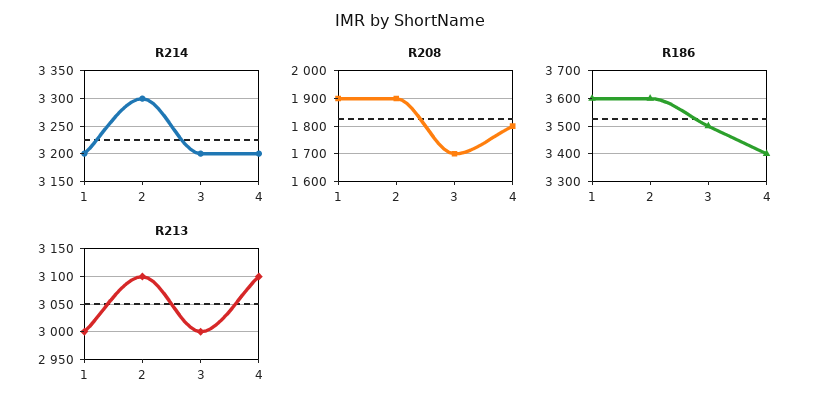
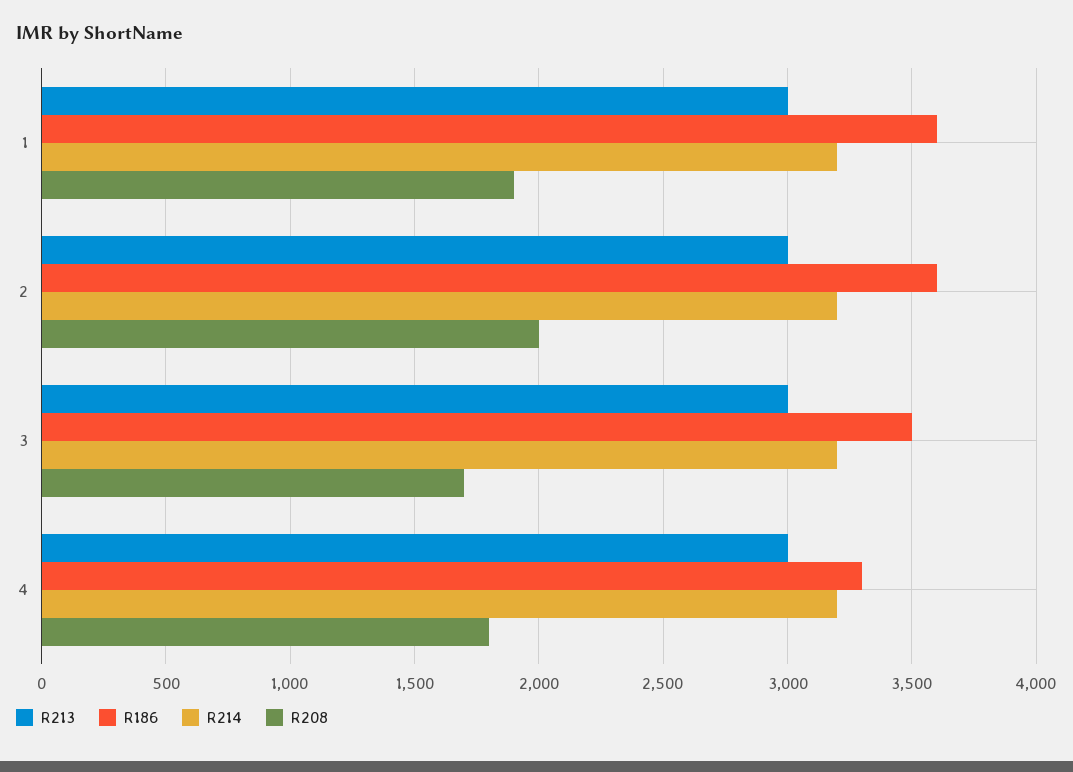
R214, 2: 3300 -> 3200
R208, 2: 1900 -> 2000
R186, 4: 3400 -> 3300
R213, 2: 3100 -> 3000
R213, 4: 3100 -> 3000

